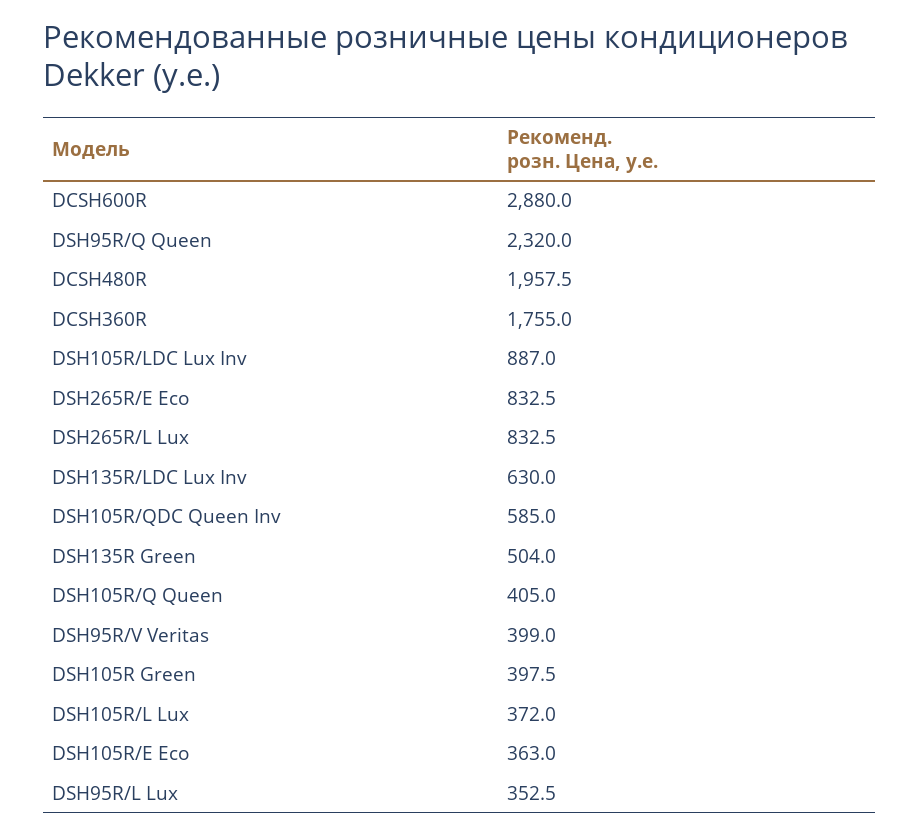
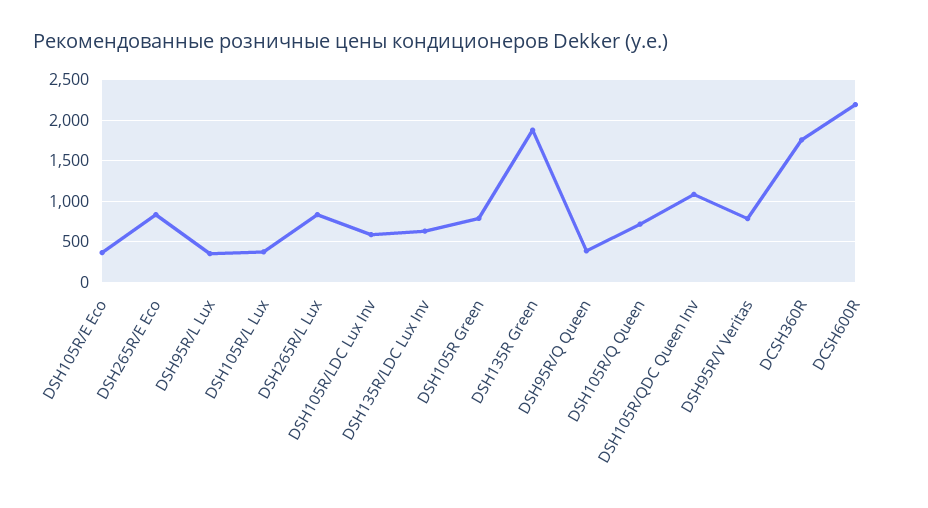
DCSH600R: 2880 -> 2200
DSH95R/Q Queen: 2320 -> 400
DCSH480R: 1957.5 -> none
DSH105R/LDC Lux Inv: 887 -> 600
DSH105R/QDC Queen Inv: 585 -> 1100
DSH135R Green: 504 -> 1900
DSH105R/Q Queen: 405 -> 700
DSH95R/V Veritas: 399 -> 800
DSH105R Green: 397.5 -> 800

